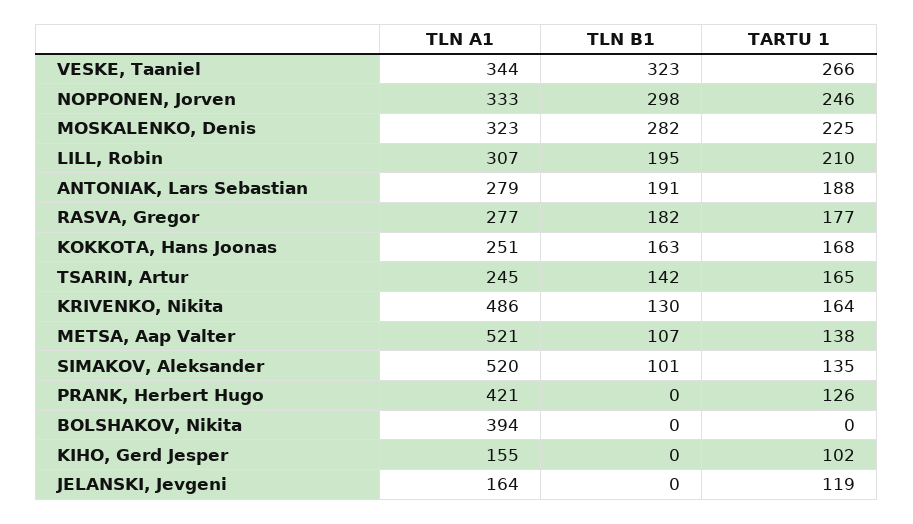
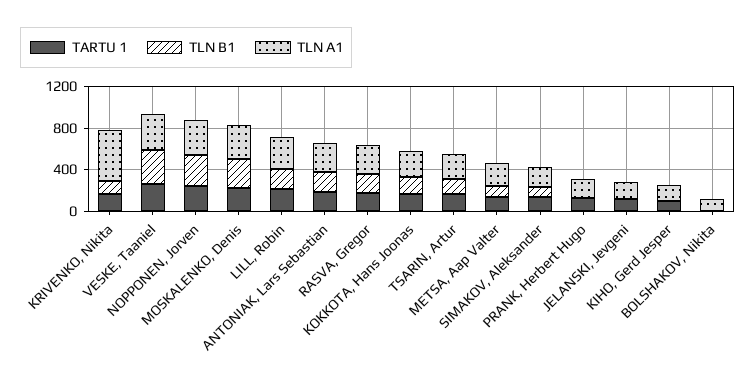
TLN A1, METSA, Aap Valter: 521 -> 200
TLN A1, SIMAKOV, Aleksander: 520 -> 200
TLN A1, PRANK, Herbert Hugo: 421 -> 200
TLN A1, BOLSHAKOV, Nikita: 394 -> 100

